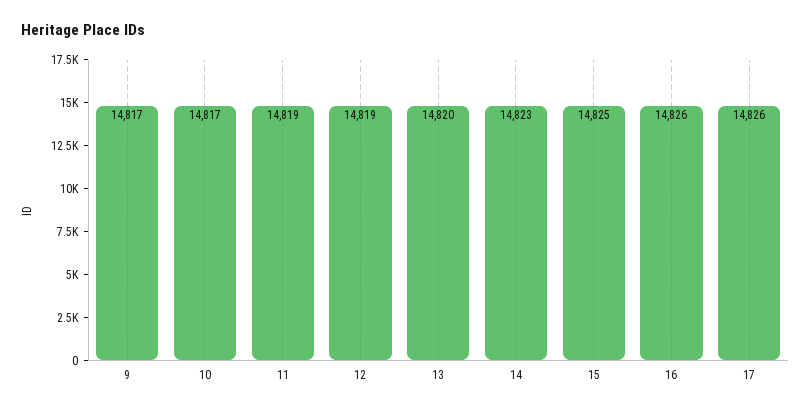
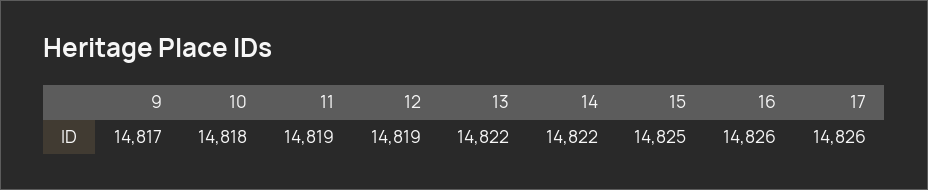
10: 14817 -> 14818
13: 14820 -> 14822
14: 14823 -> 14822

